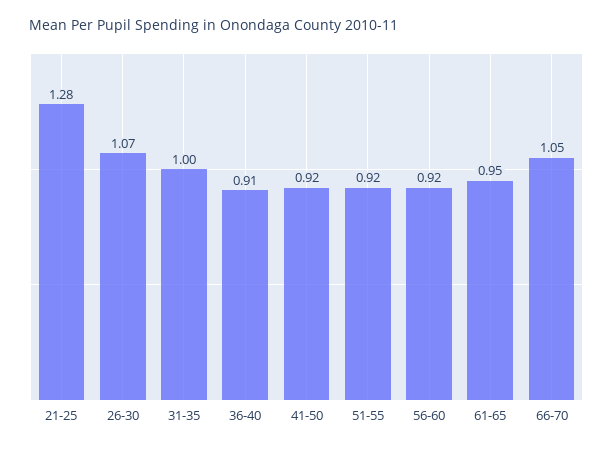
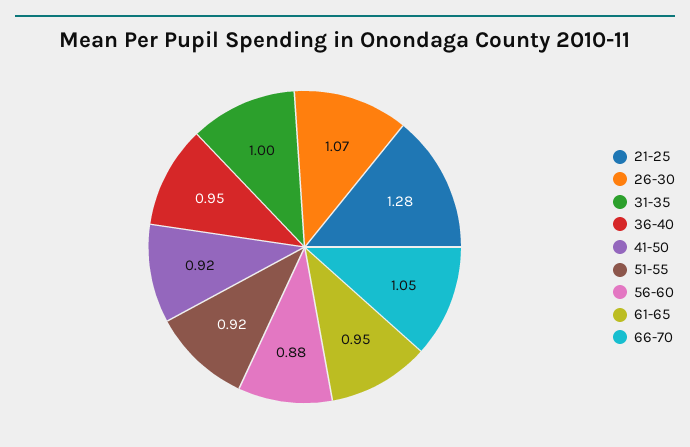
36-40: 0.91 -> 0.95
56-60: 0.92 -> 0.88

